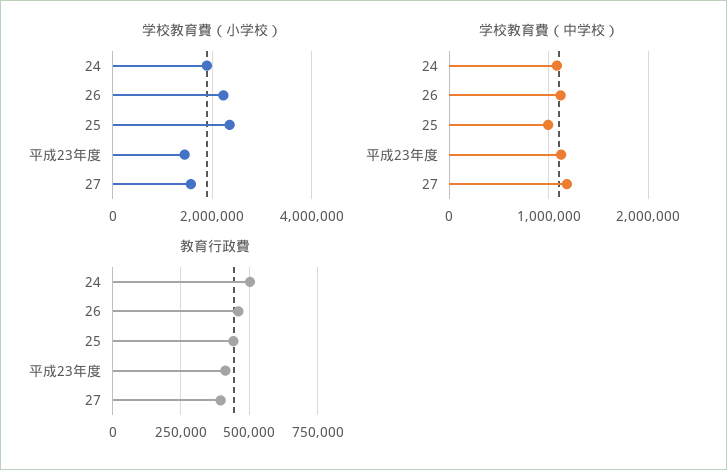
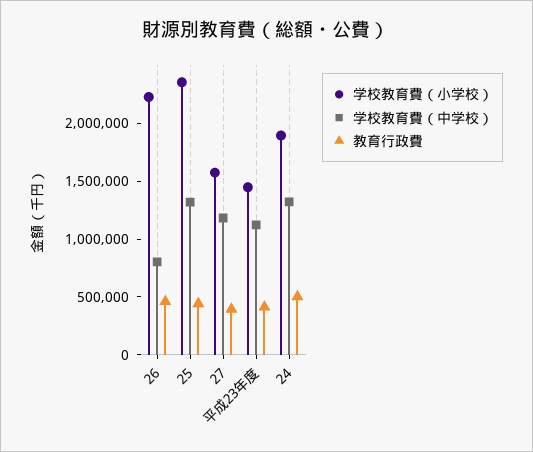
学校教育費（中学校）, 24: 1100000 -> 1300000
学校教育費（中学校）, 26: 1100000 -> 800000
学校教育費（中学校）, 25: 1000000 -> 1300000

